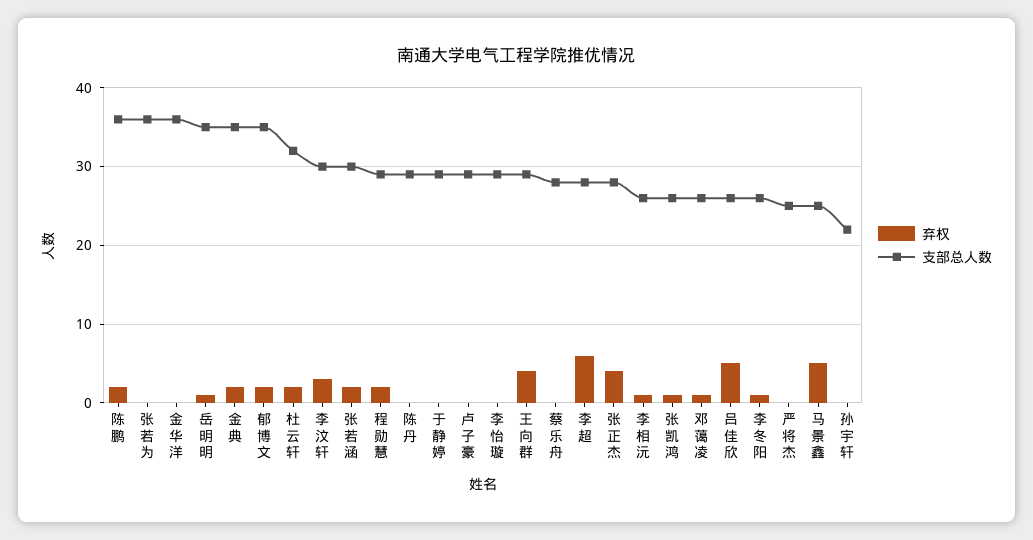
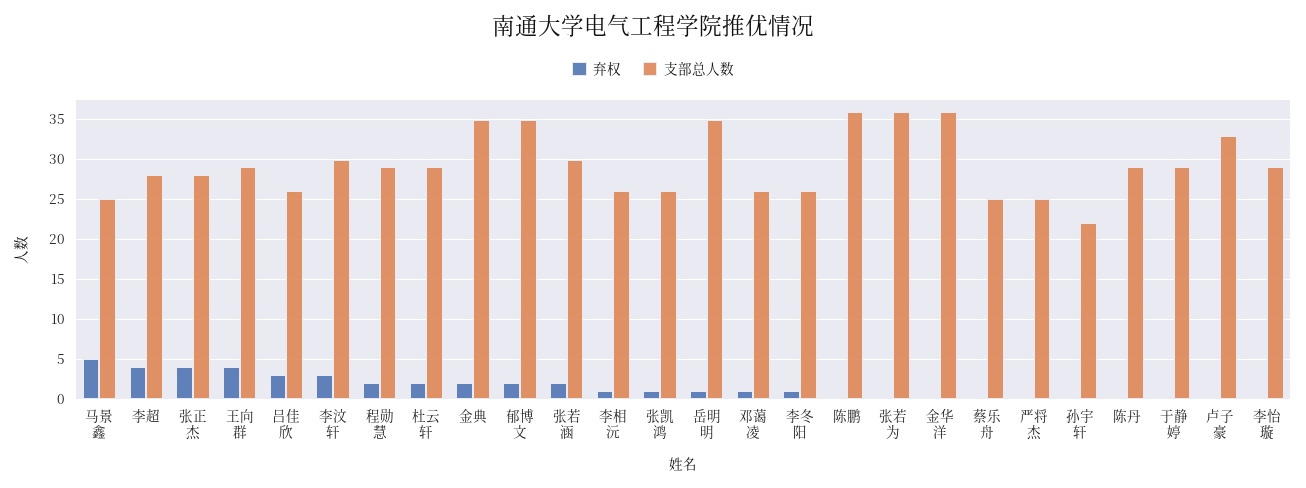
弃权, 陈鹏: 2 -> 0
支部总人数, 杜云轩: 32 -> 29
支部总人数, 卢子豪: 29 -> 33
支部总人数, 蔡乐舟: 28 -> 25
弃权, 李超: 6 -> 4
弃权, 吕佳欣: 5 -> 3

